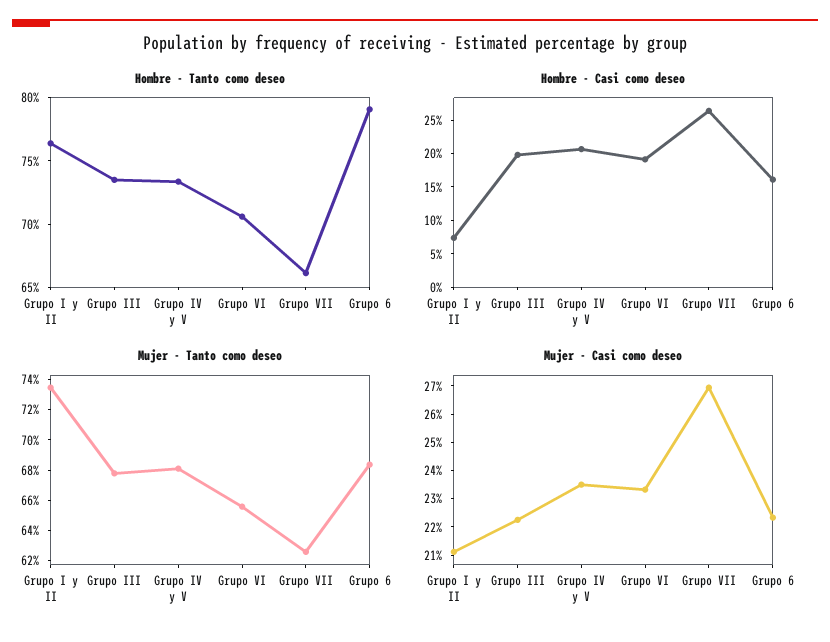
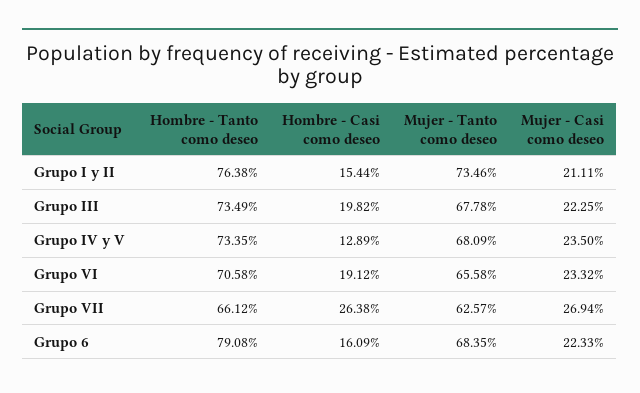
Hombre - Casi como deseo, Grupo I y II: 7.5 -> 15.44
Hombre - Casi como deseo, Grupo IV y V: 20 -> 12.89

